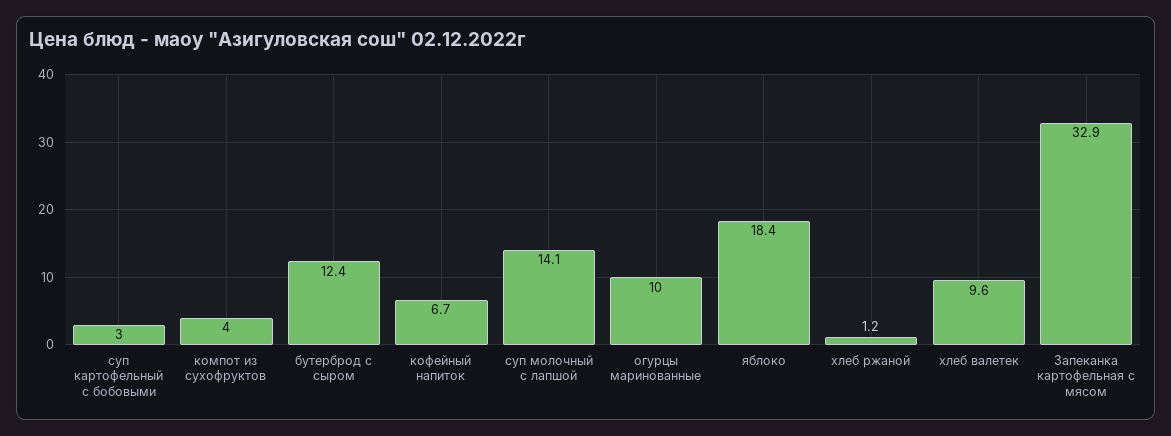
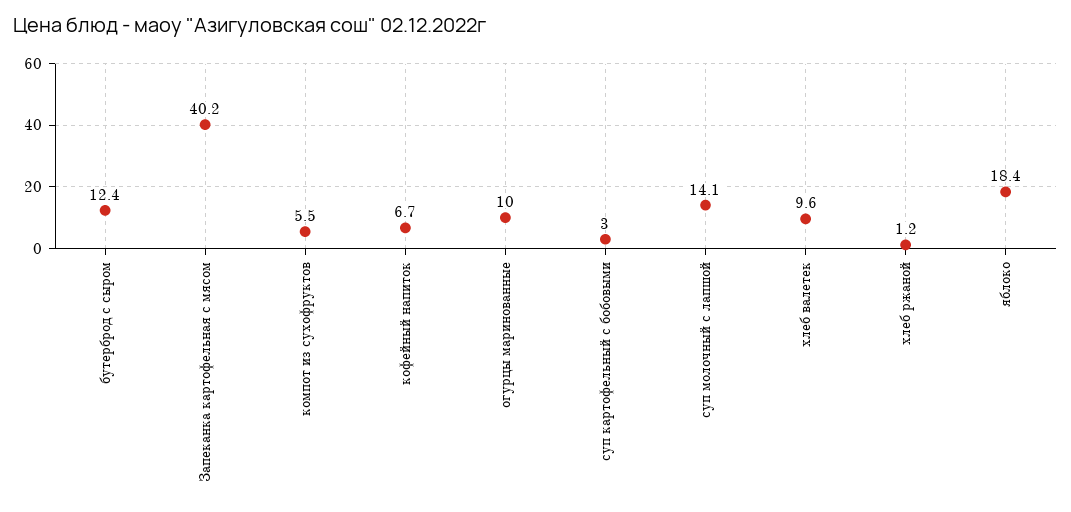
компот из сухофруктов: 4 -> 5.5
Запеканка картофельная с мясом: 32.9 -> 40.2

